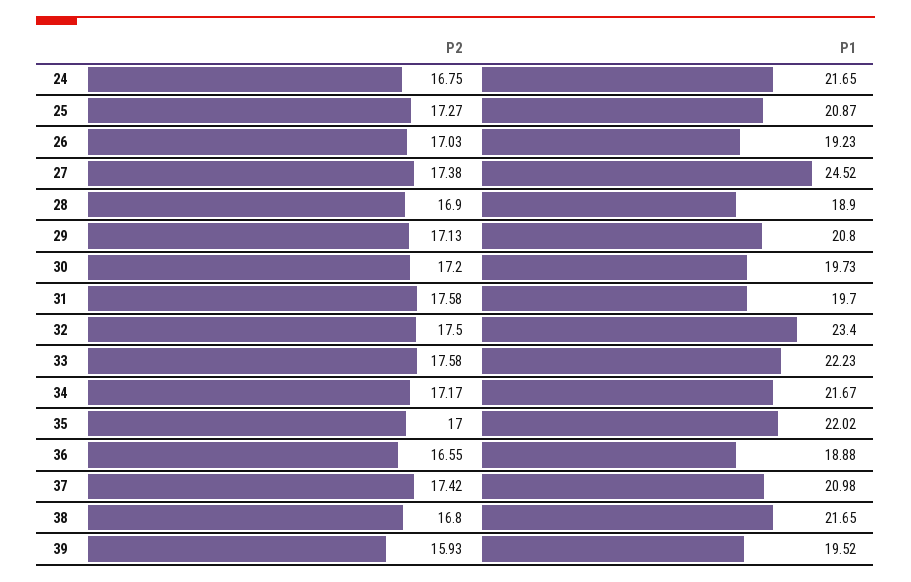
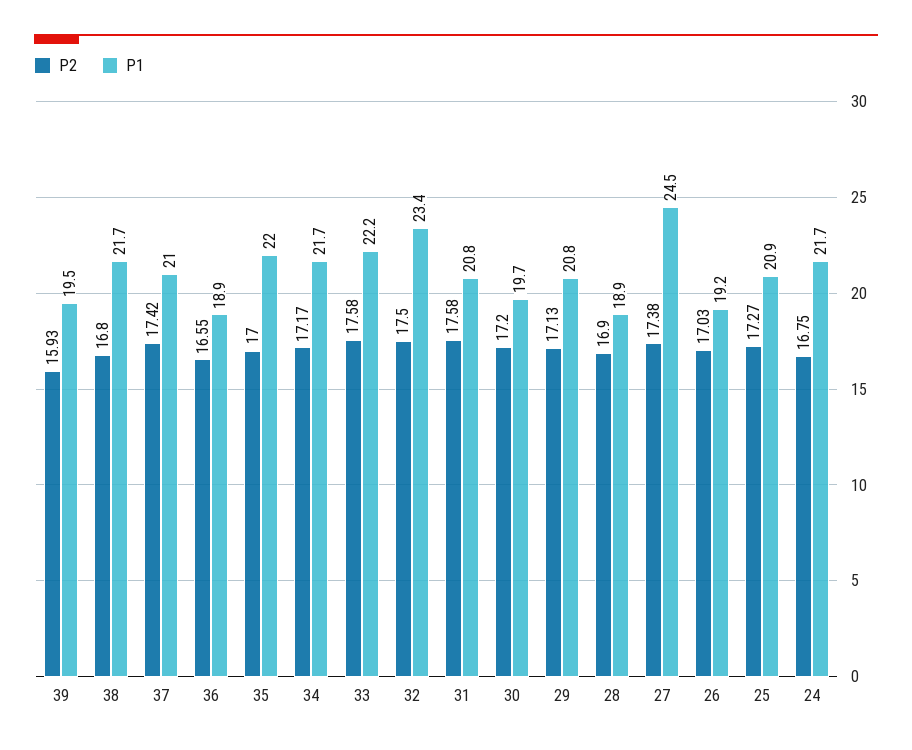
P1, 31: 19.7 -> 20.8

